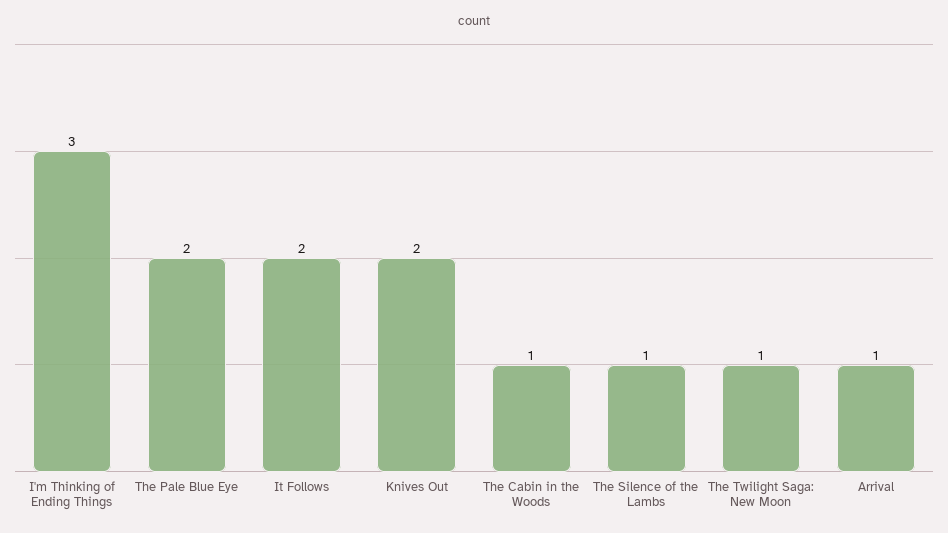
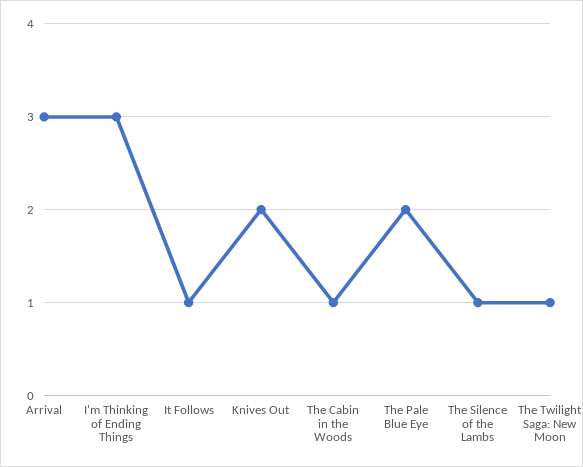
It Follows: 2 -> 1
Arrival: 1 -> 3

